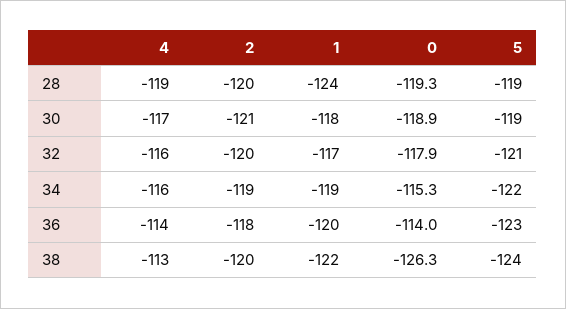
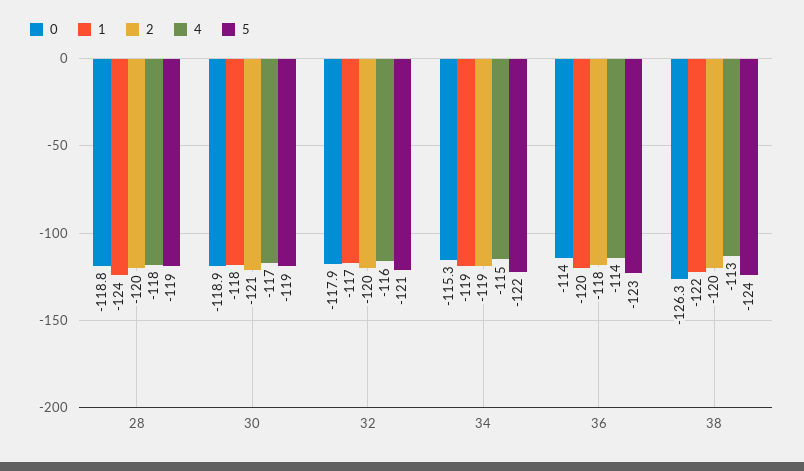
4, 28: -119 -> -118
0, 28: -119.3 -> -118.8
4, 34: -116 -> -115

